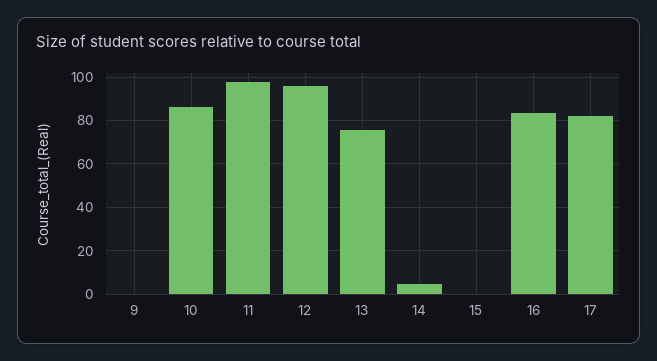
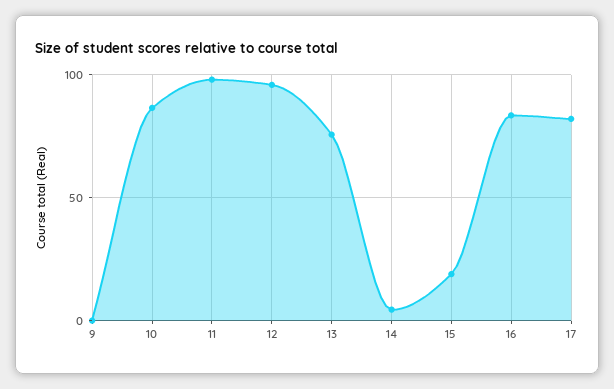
15: 0 -> 20

